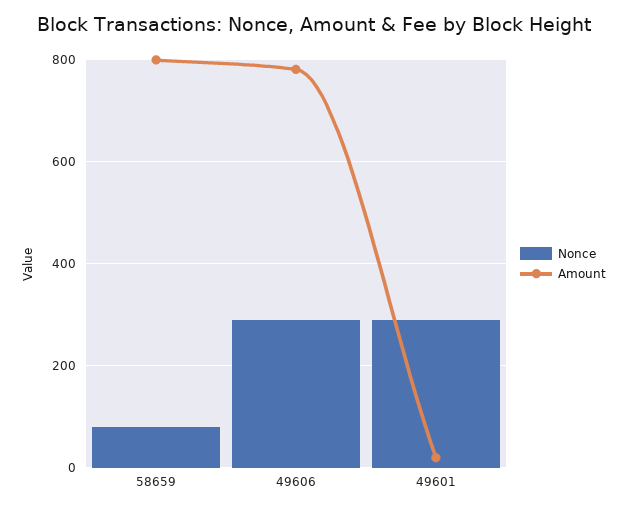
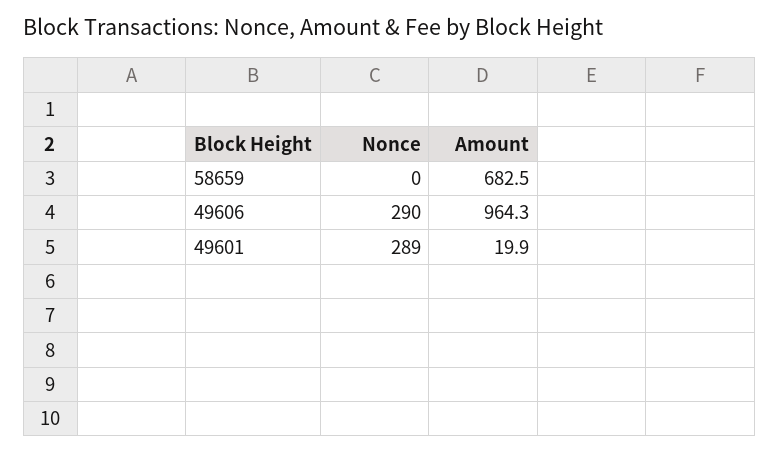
Nonce, 58659: 80 -> 0
Amount, 58659: 800 -> 682.5
Amount, 49606: 780 -> 964.3

